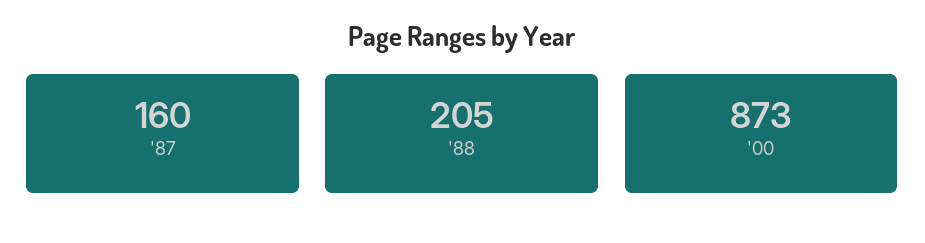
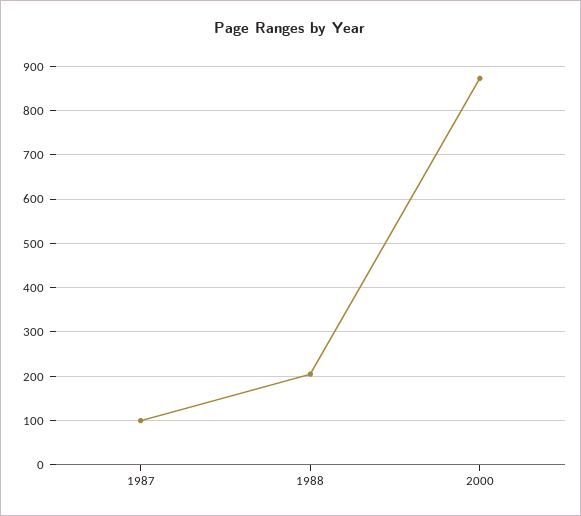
'87: 160 -> 100

